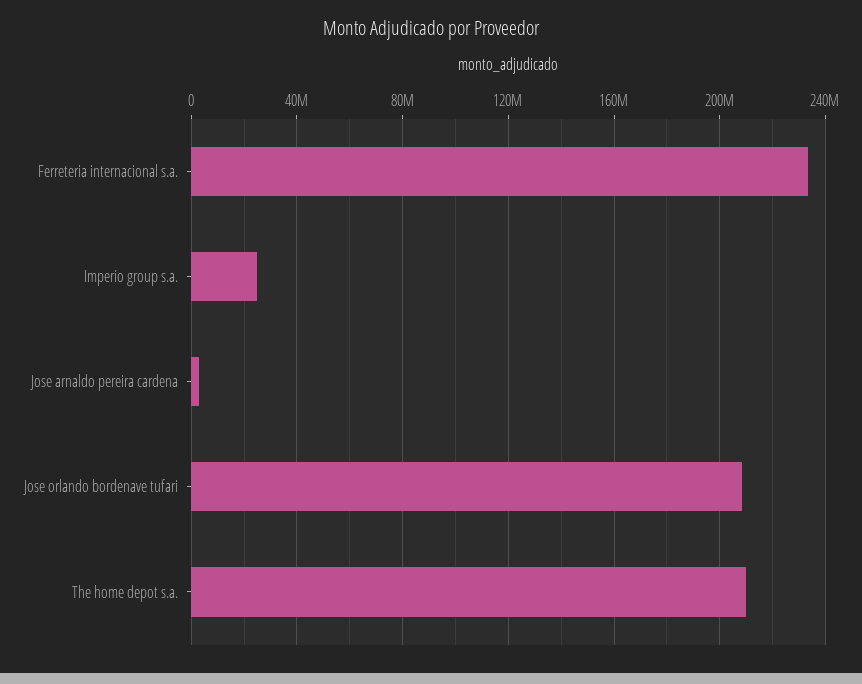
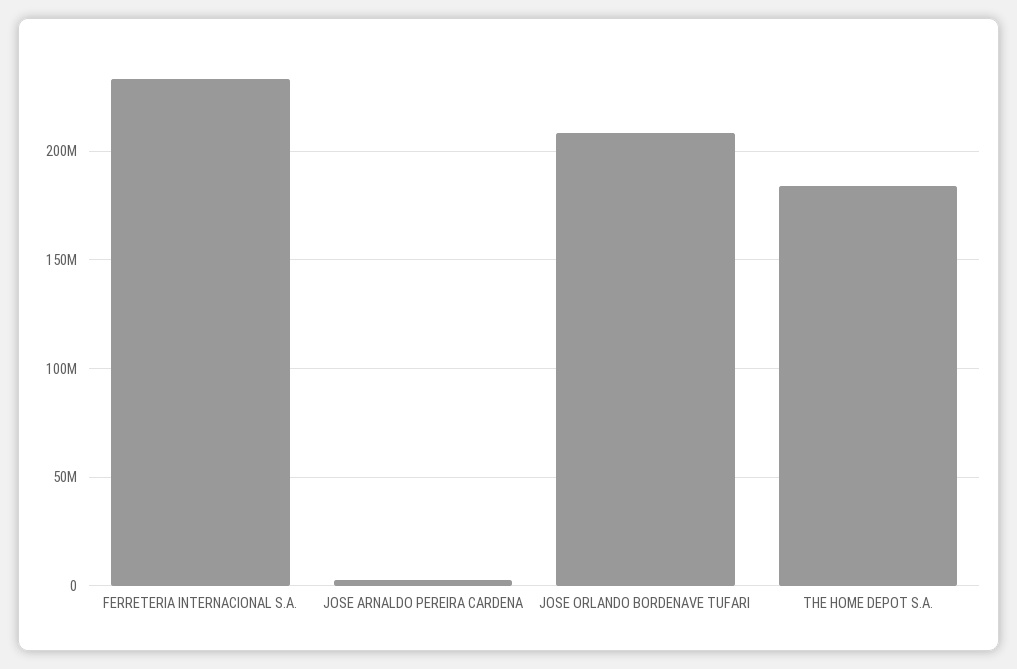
Imperio group s.a.: 25000000 -> none
The home depot s.a.: 210000000 -> 185000000

